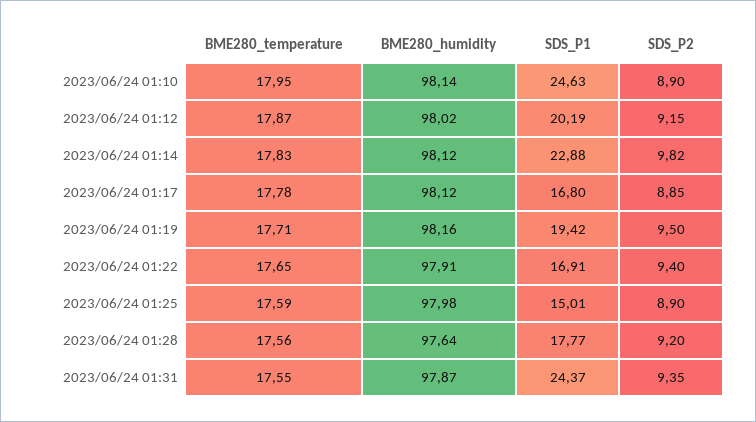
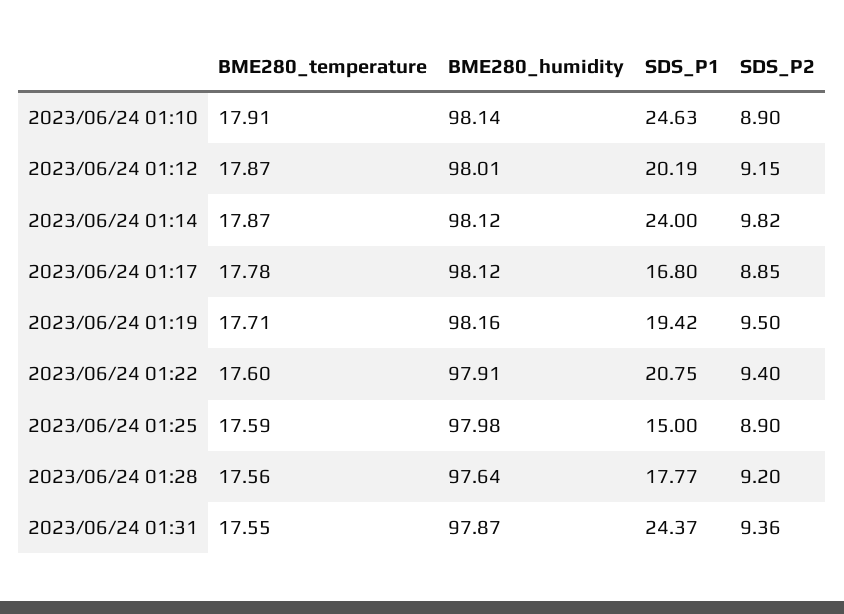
BME280_temperature, 2023/06/24 01:10: 17.95 -> 17.91
BME280_humidity, 2023/06/24 01:12: 98.02 -> 98.01
BME280_temperature, 2023/06/24 01:14: 17.83 -> 17.87
SDS_P1, 2023/06/24 01:14: 22.88 -> 24
BME280_temperature, 2023/06/24 01:22: 17.65 -> 17.6
SDS_P1, 2023/06/24 01:22: 16.91 -> 20.75
SDS_P1, 2023/06/24 01:25: 15.01 -> 15
SDS_P2, 2023/06/24 01:31: 9.35 -> 9.36

